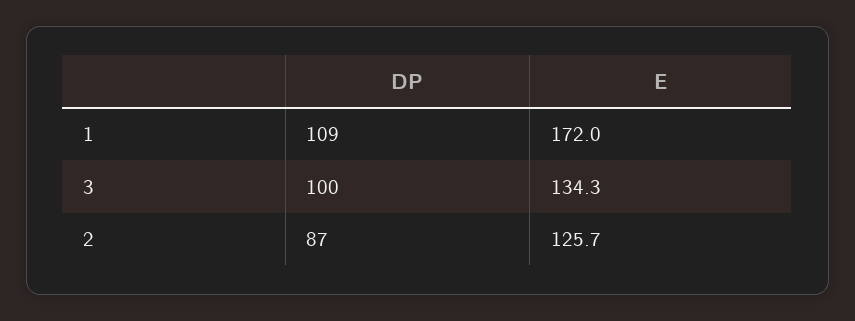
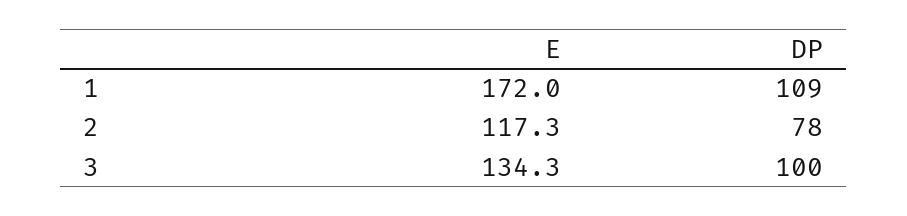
DP, 2: 87 -> 78
E, 2: 125.7 -> 117.3

